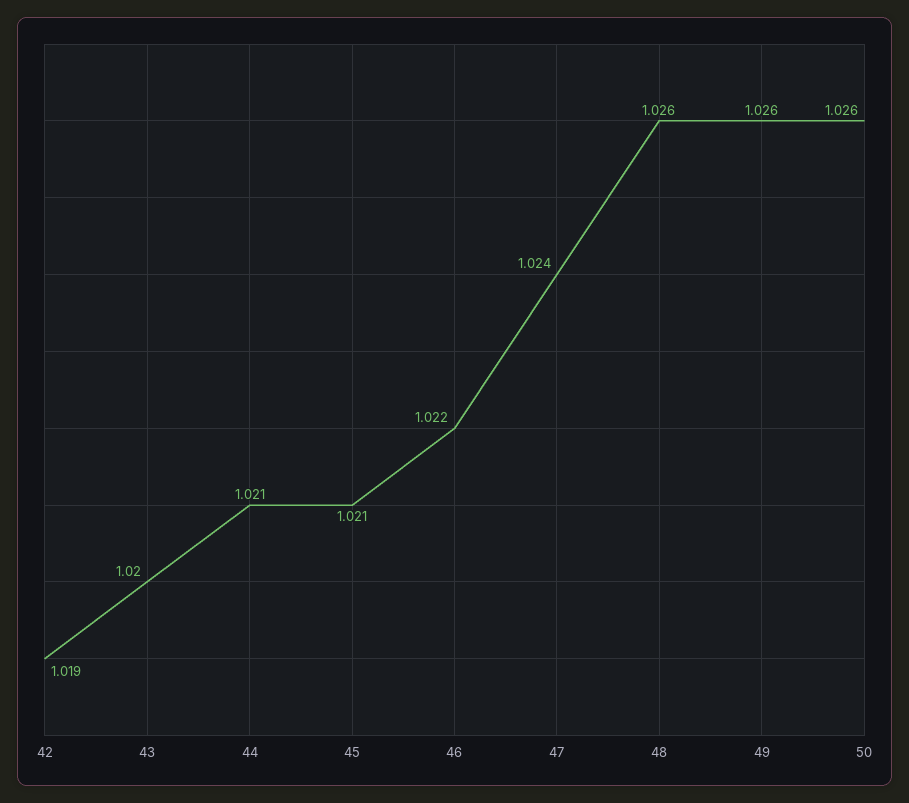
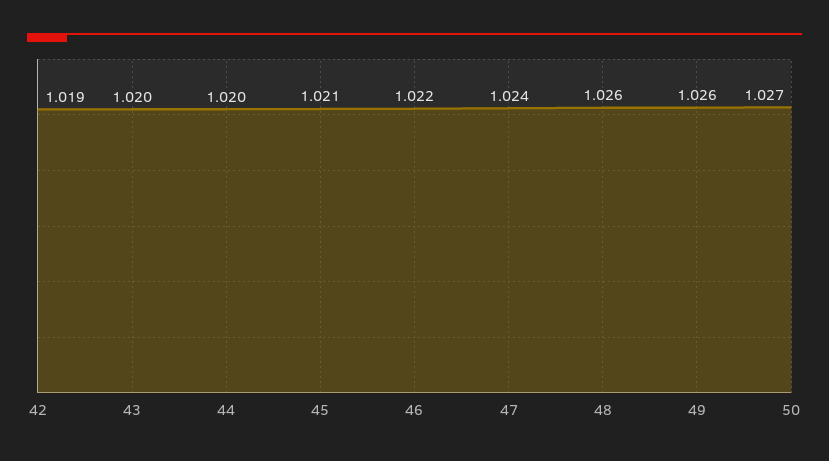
44: 1.021 -> 1.02
50: 1.026 -> 1.027

